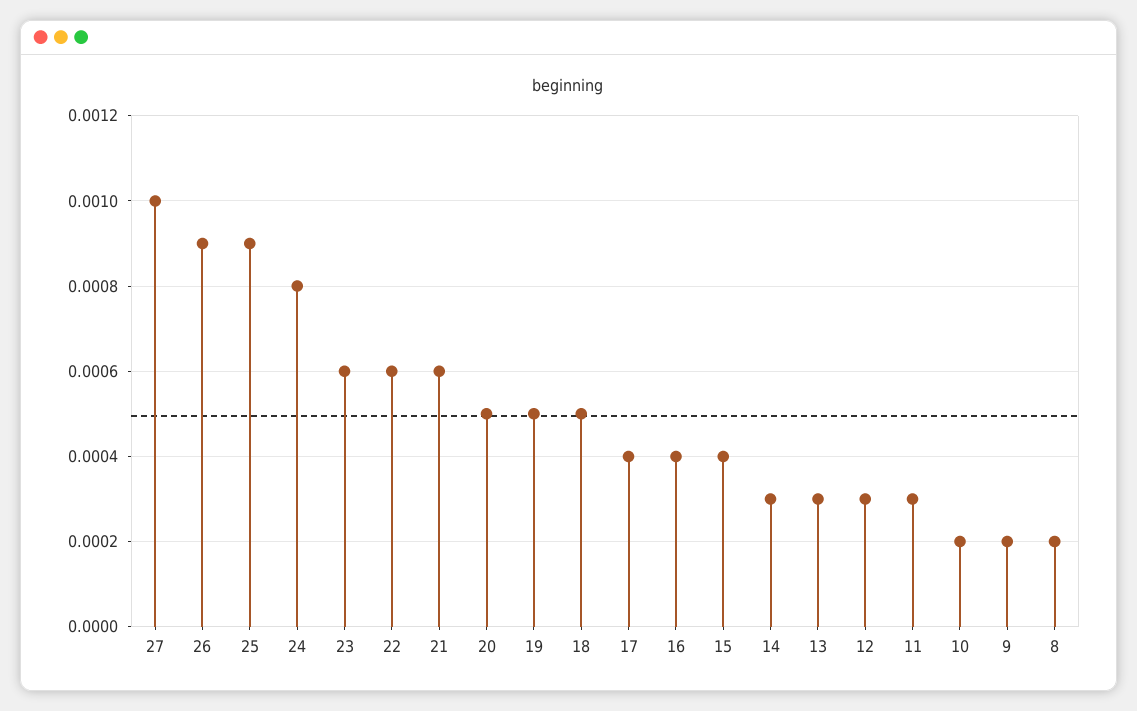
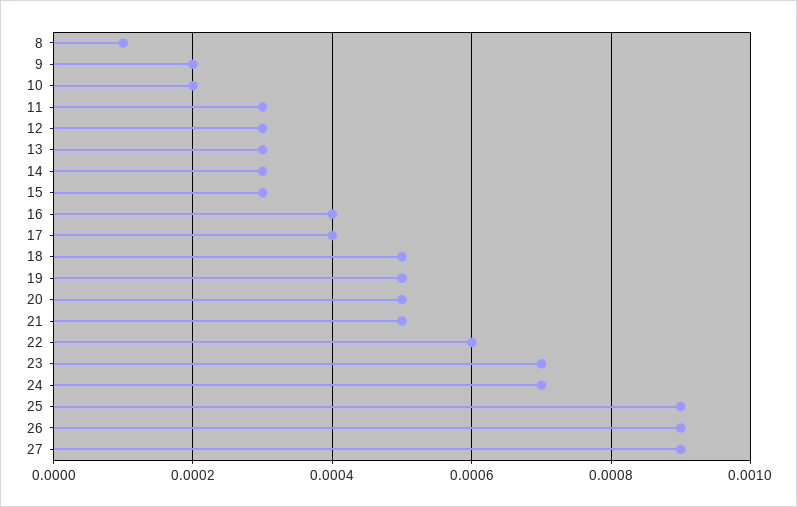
27: 0.001 -> 0.0009
24: 0.0008 -> 0.0007
23: 0.0006 -> 0.0007
21: 0.0006 -> 0.0005
15: 0.0004 -> 0.0003
8: 0.0002 -> 0.0001

